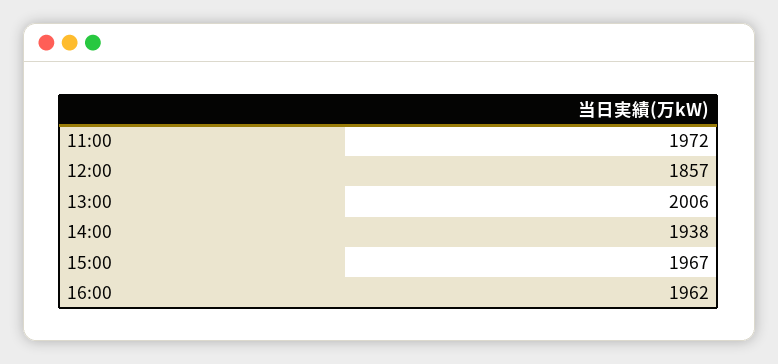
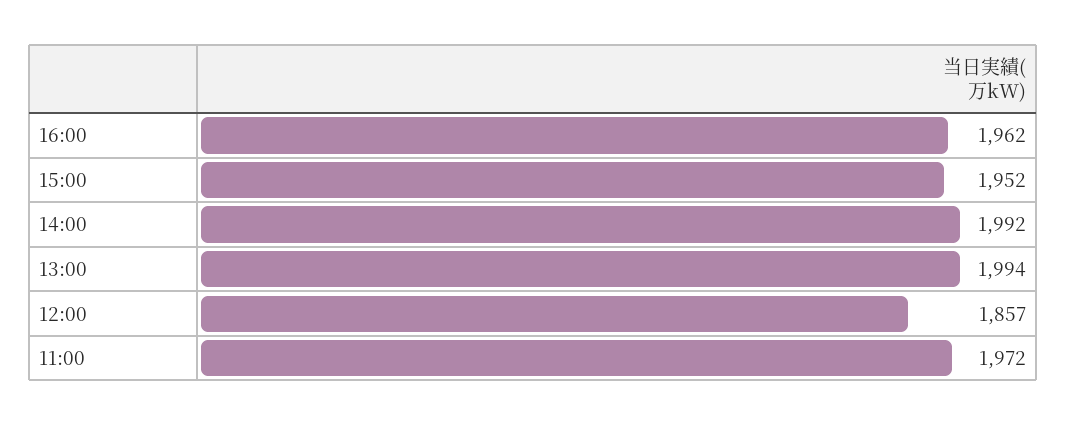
13:00: 2006 -> 1994
14:00: 1938 -> 1992
15:00: 1967 -> 1952

